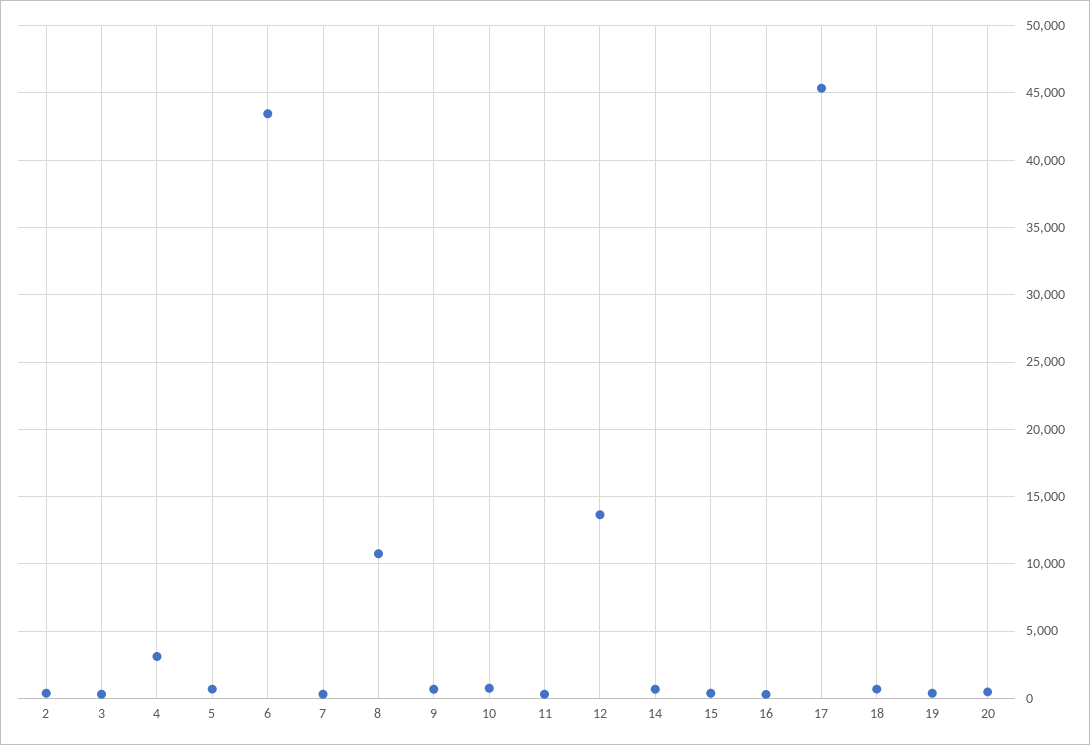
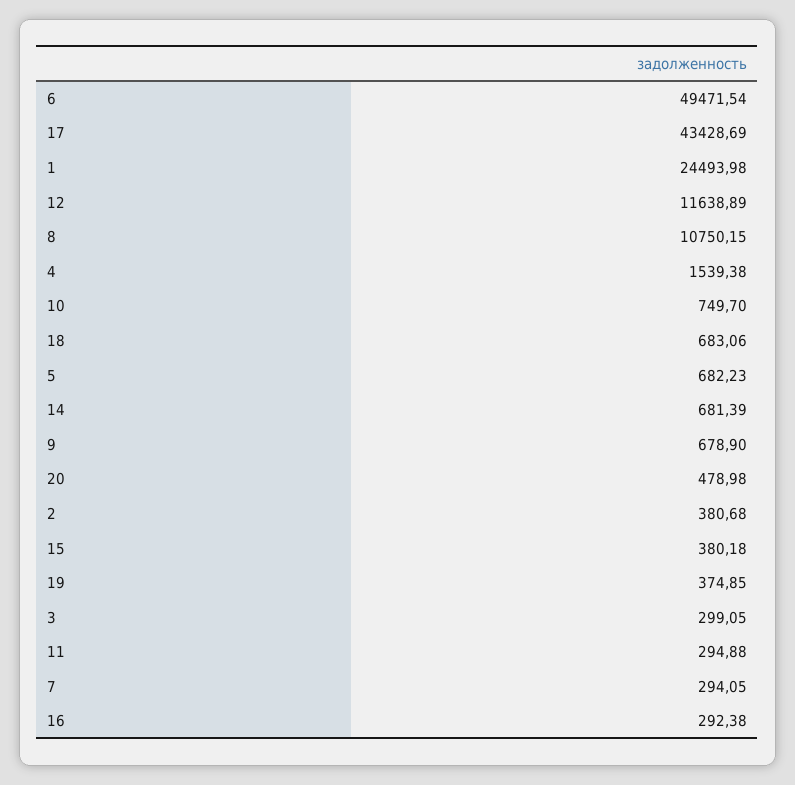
4: 3000 -> 1539.38
6: 43500 -> 49471.54
12: 13500 -> 11638.89
17: 45500 -> 43428.69
1: none -> 24493.98

